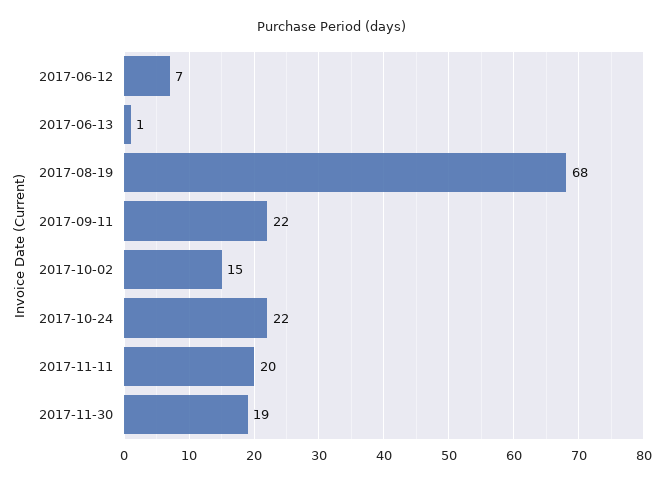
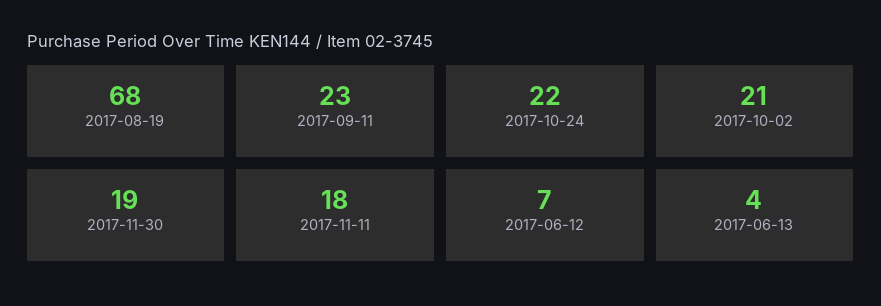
2017-06-13: 1 -> 4
2017-09-11: 22 -> 23
2017-10-02: 15 -> 21
2017-11-11: 20 -> 18

